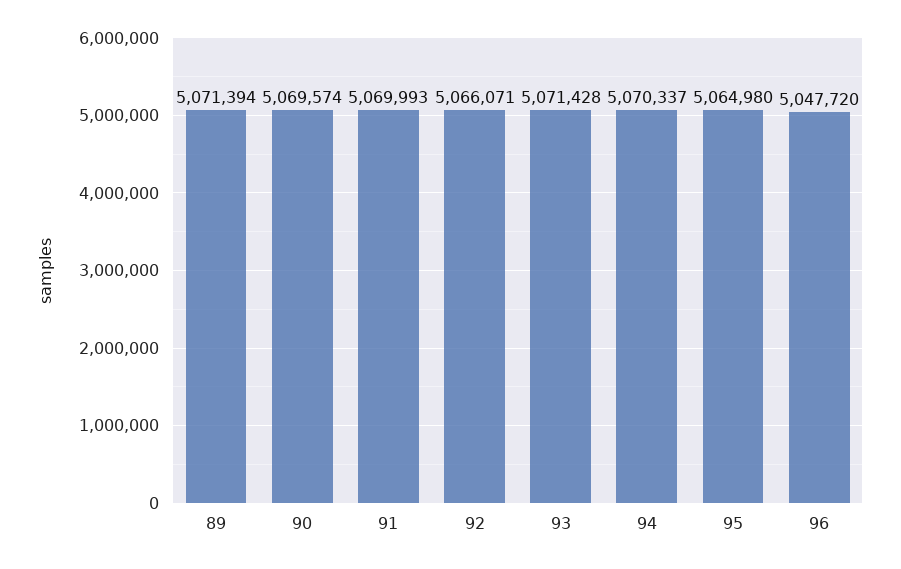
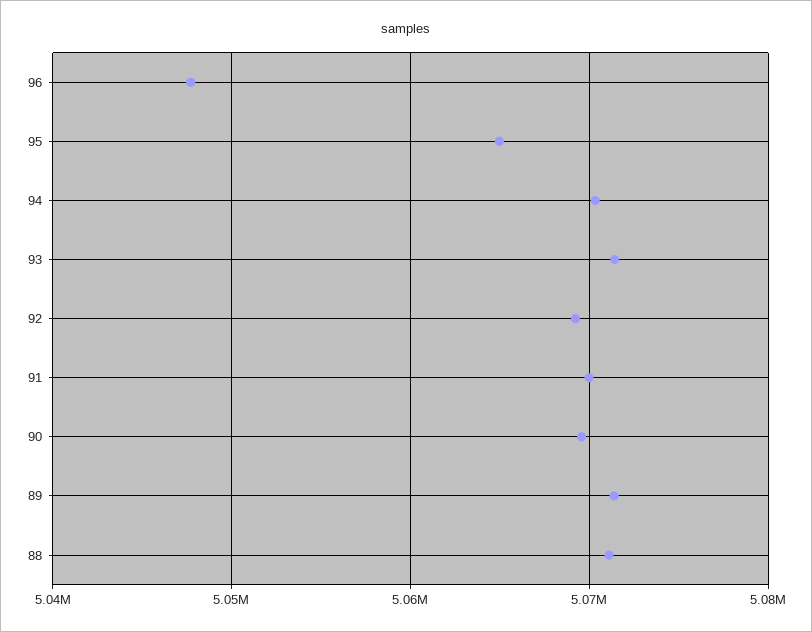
92: 5066071 -> 5069000
88: none -> 5071000

